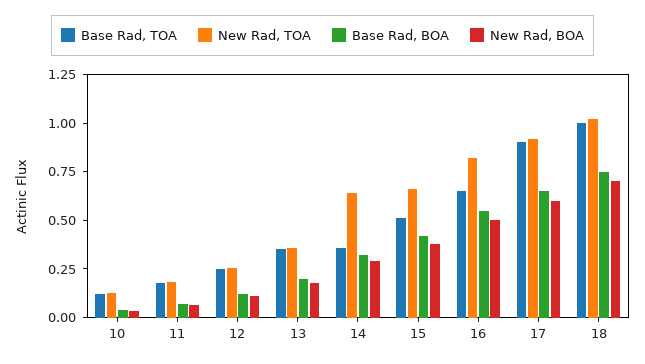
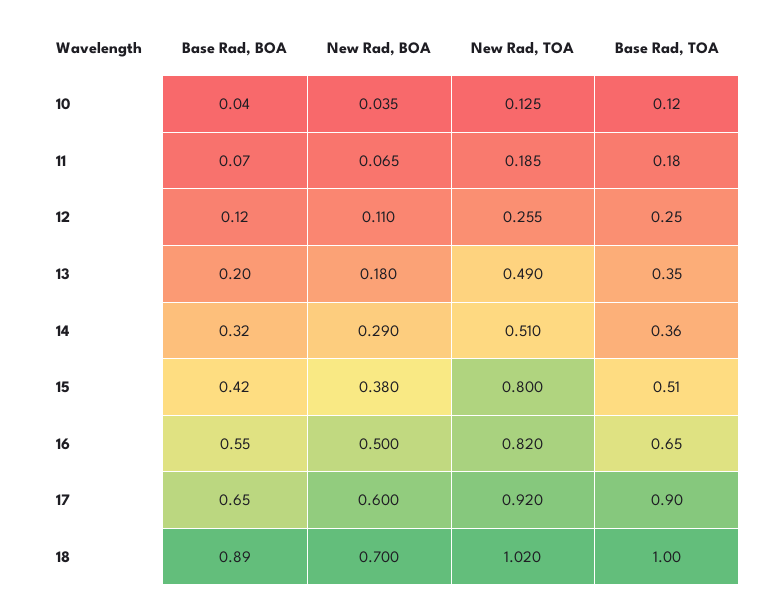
New Rad, TOA, 13: 0.35 -> 0.49
New Rad, TOA, 14: 0.65 -> 0.51
New Rad, TOA, 15: 0.65 -> 0.8
Base Rad, BOA, 18: 0.75 -> 0.89

